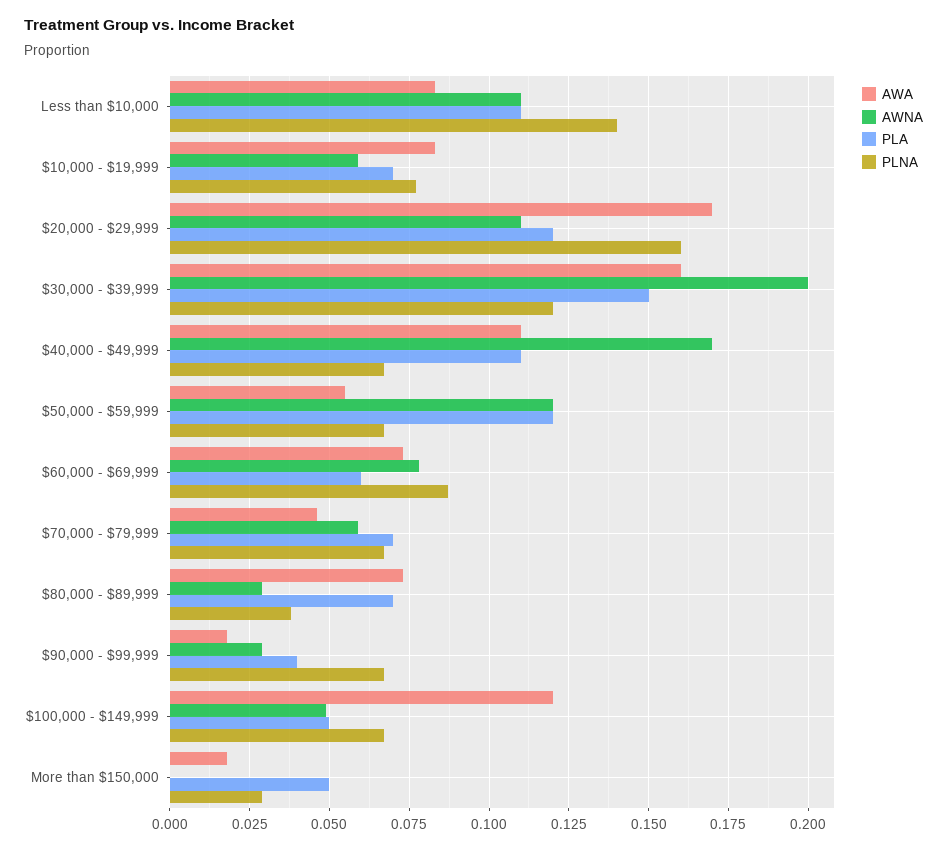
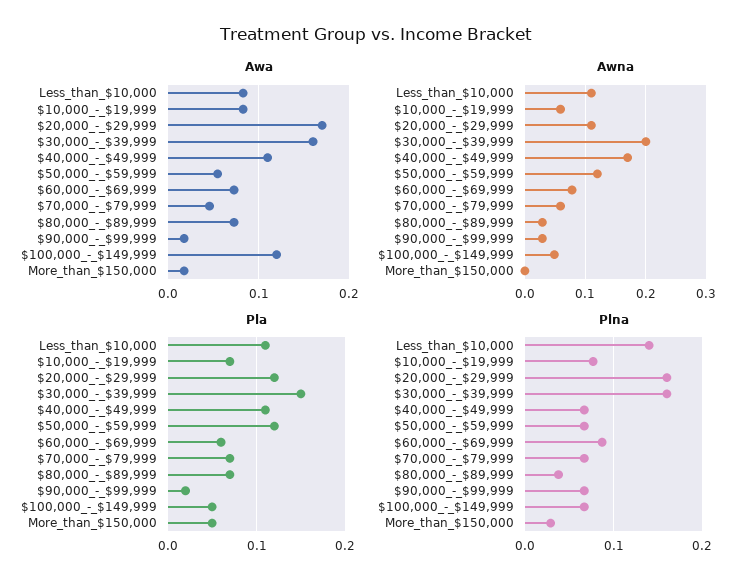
PLNA, $30,000 - $39,999: 0.12 -> 0.16
PLA, $90,000 - $99,999: 0.04 -> 0.02

